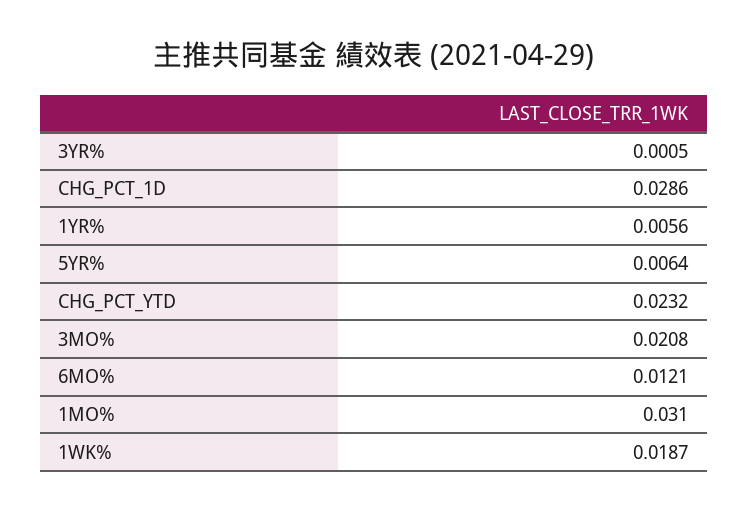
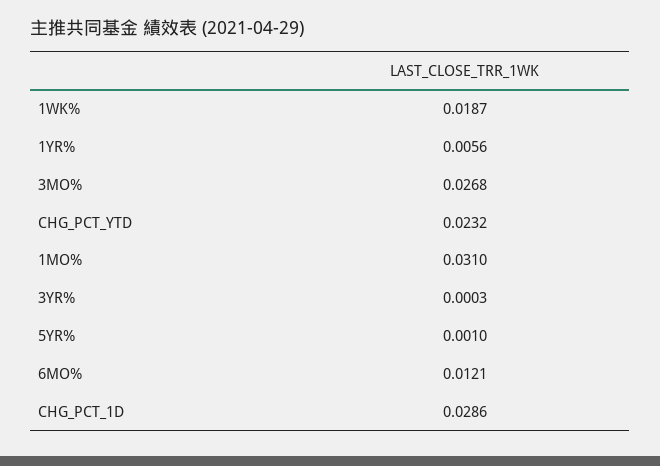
3YR%: 0.0005 -> 0.0003
5YR%: 0.0064 -> 0.001
3MO%: 0.0208 -> 0.0268

